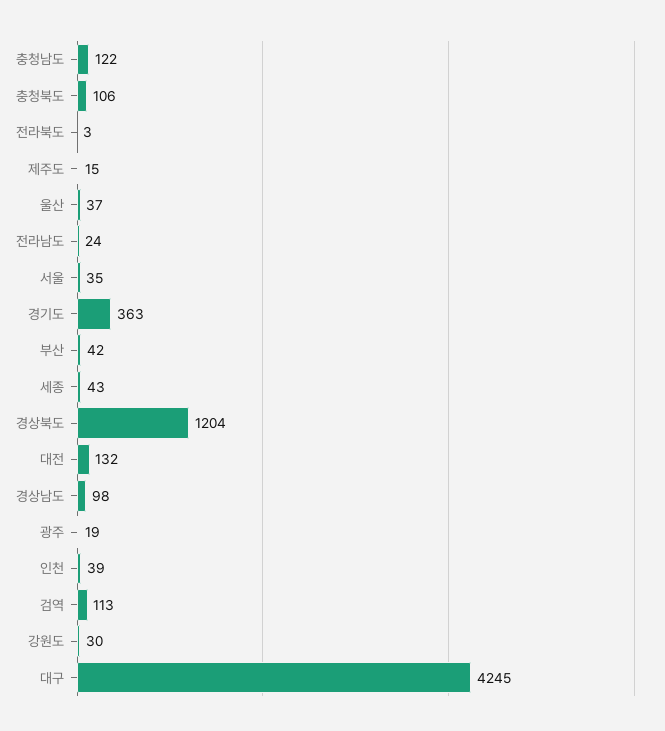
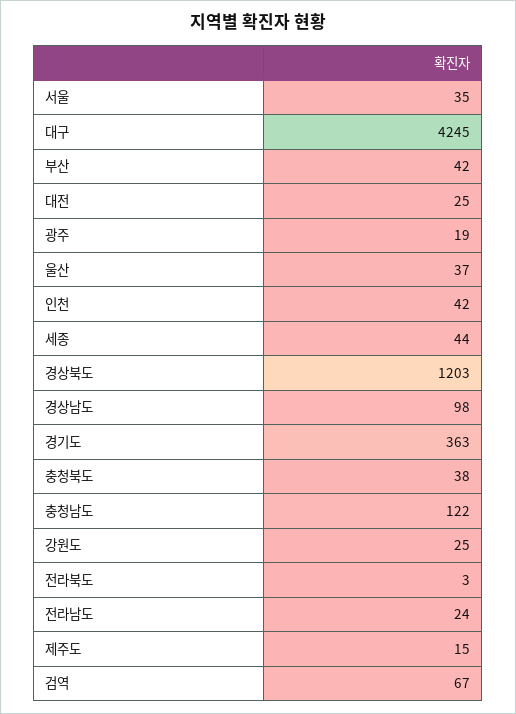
충청북도: 106 -> 38
세종: 43 -> 44
경상북도: 1204 -> 1203
대전: 132 -> 25
인천: 39 -> 42
검역: 113 -> 67
강원도: 30 -> 25

